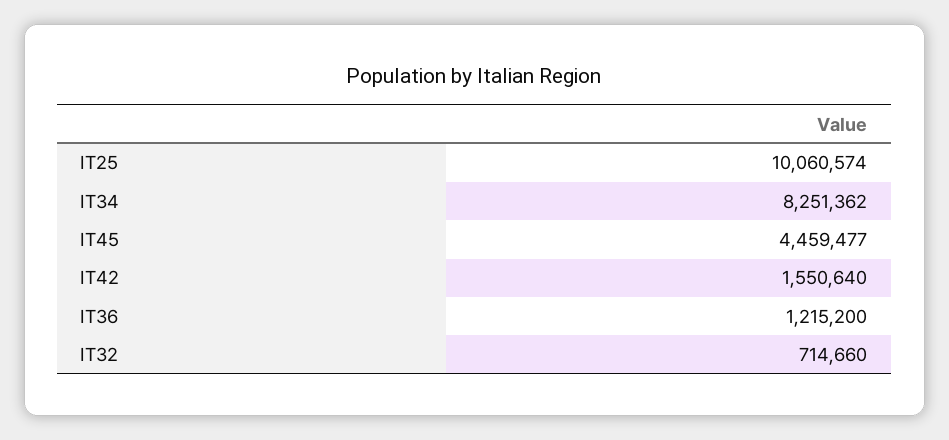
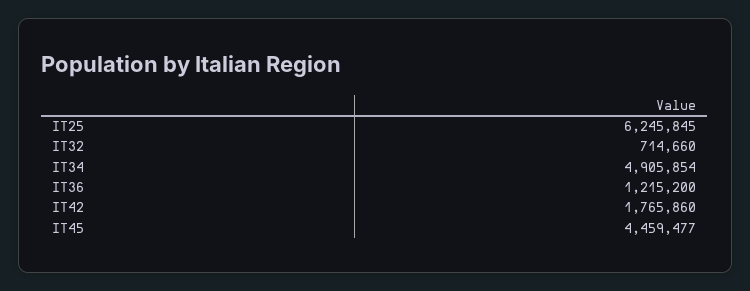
IT25: 10060574 -> 6245845
IT34: 8251362 -> 4905854
IT42: 1550640 -> 1765860

